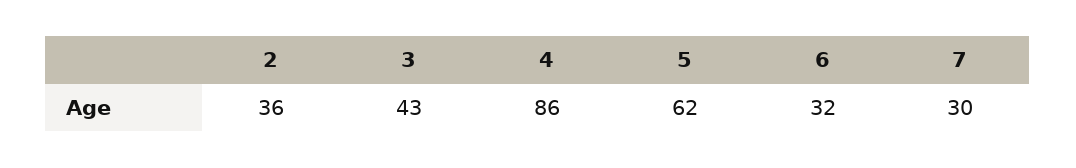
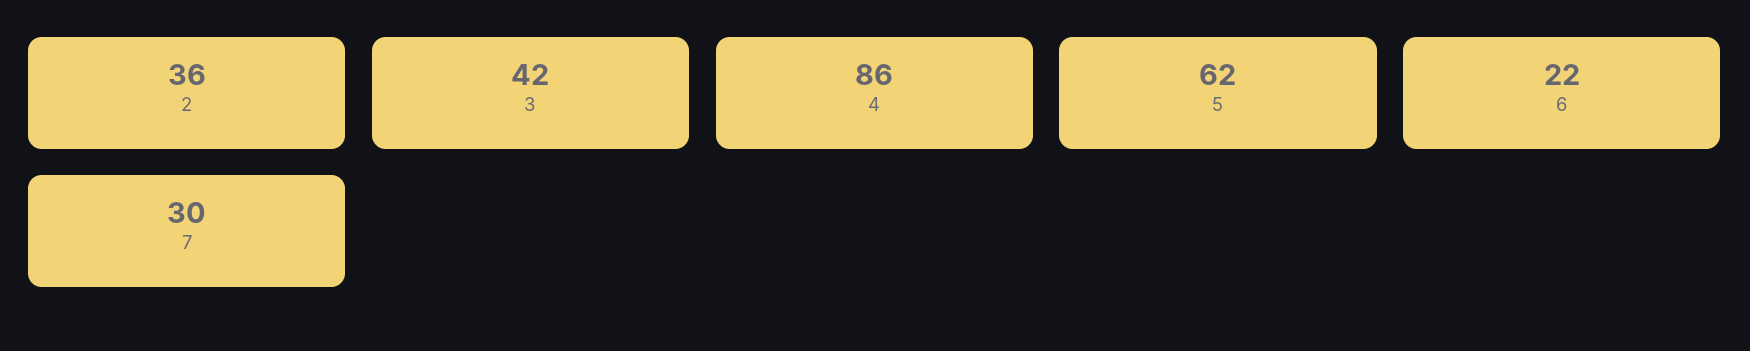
3: 43 -> 42
6: 32 -> 22

